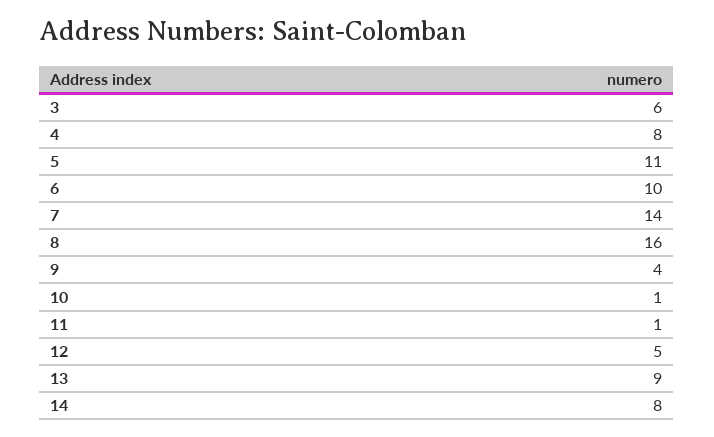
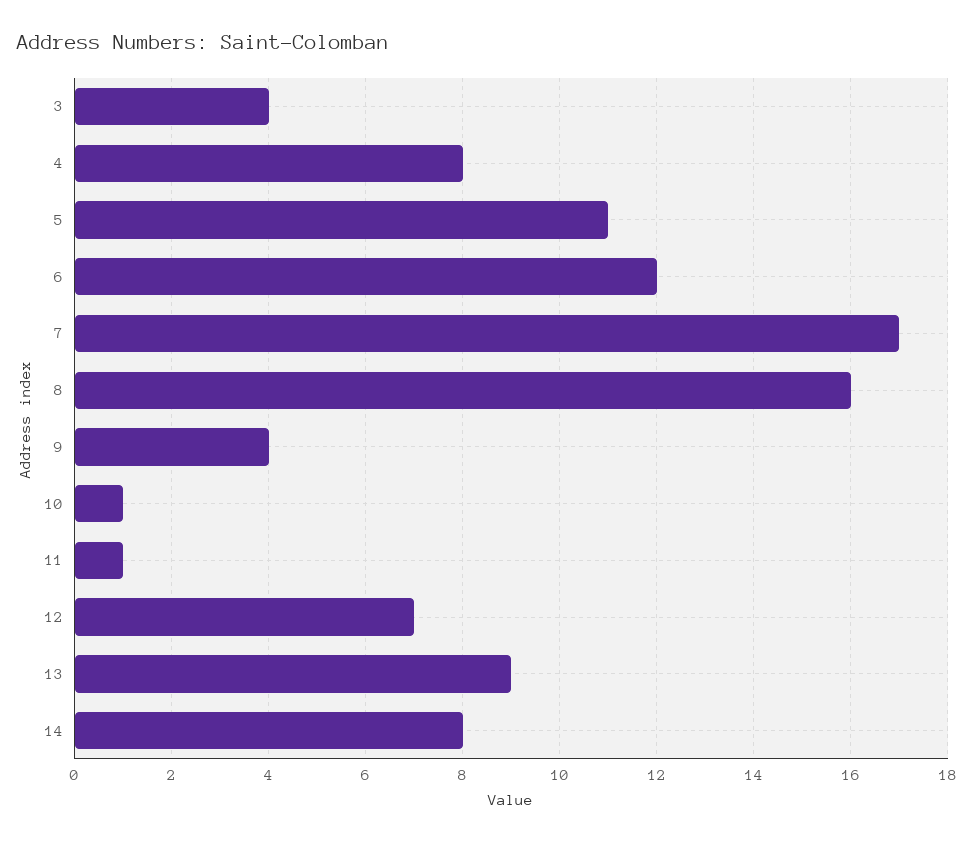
3: 6 -> 4
6: 10 -> 12
7: 14 -> 17
12: 5 -> 7

